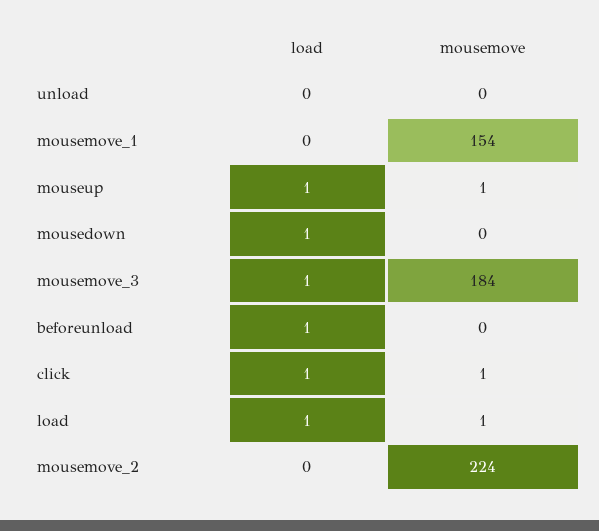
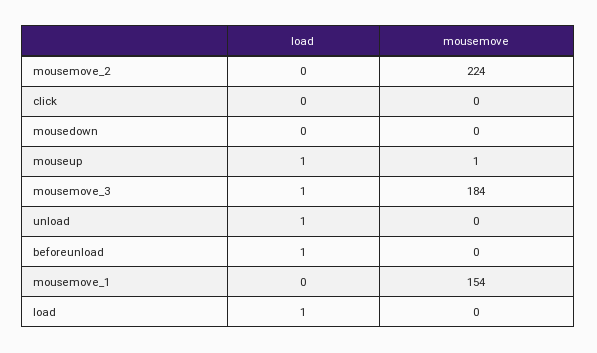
load, unload: 0 -> 1
load, mousedown: 1 -> 0
load, click: 1 -> 0
mousemove, click: 1 -> 0
mousemove, load: 1 -> 0

